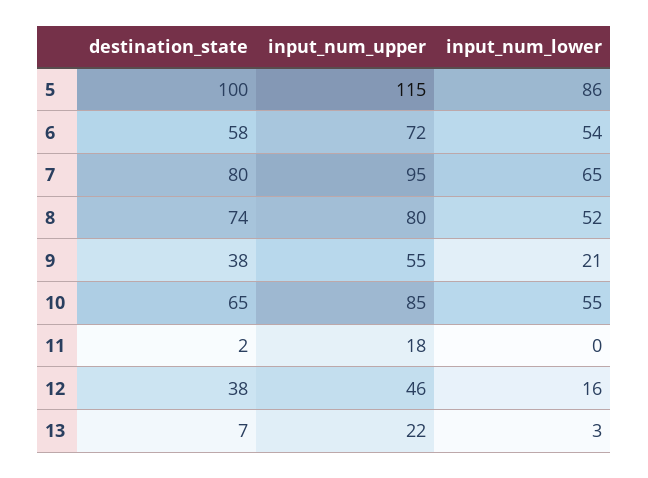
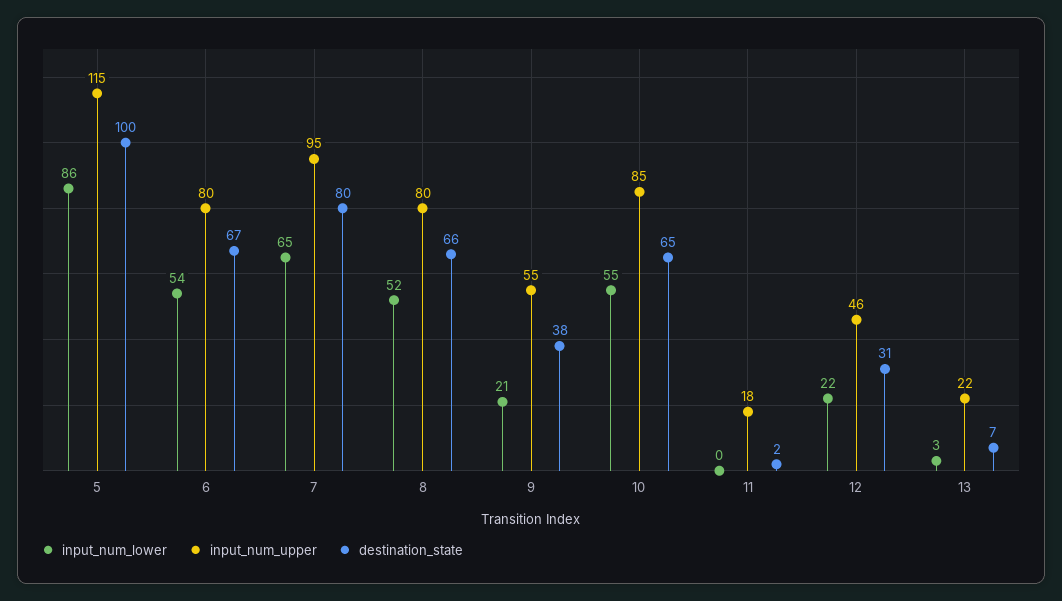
destination_state, 6: 58 -> 67
input_num_upper, 6: 72 -> 80
destination_state, 8: 74 -> 66
destination_state, 12: 38 -> 31
input_num_lower, 12: 16 -> 22

